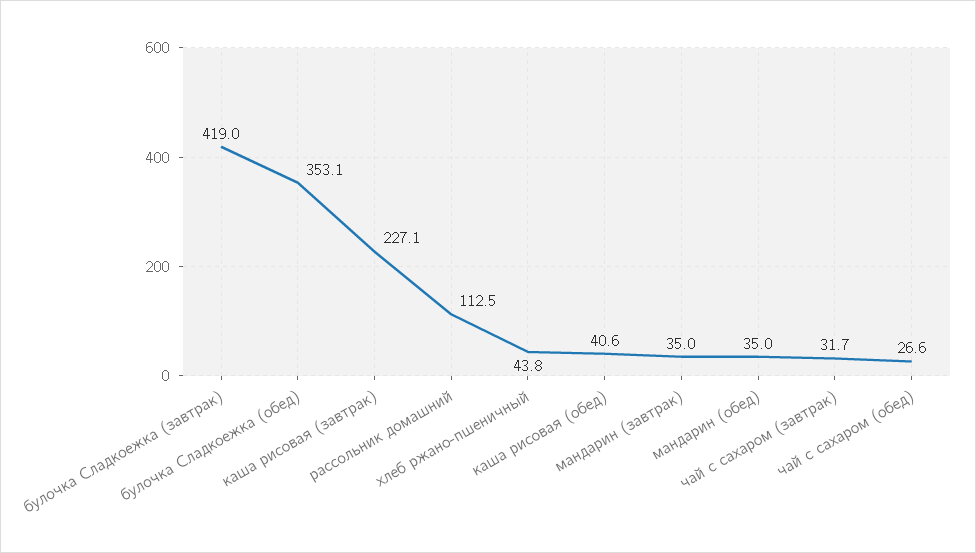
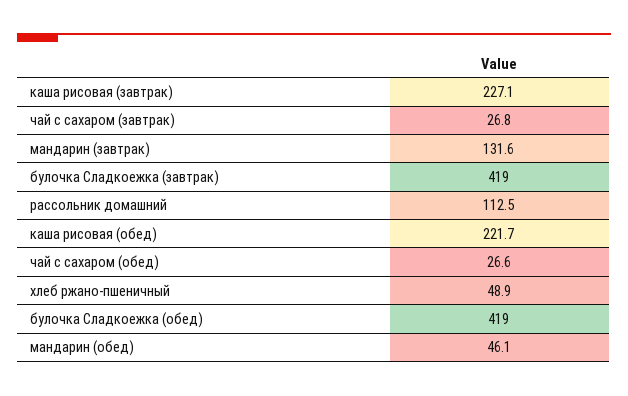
булочка Сладкоежка (обед): 353.1 -> 419
хлеб ржано-пшеничный: 43.8 -> 48.9
каша рисовая (обед): 40.6 -> 221.7
мандарин (завтрак): 35 -> 131.6
мандарин (обед): 35 -> 46.1
чай с сахаром (завтрак): 31.7 -> 26.8

